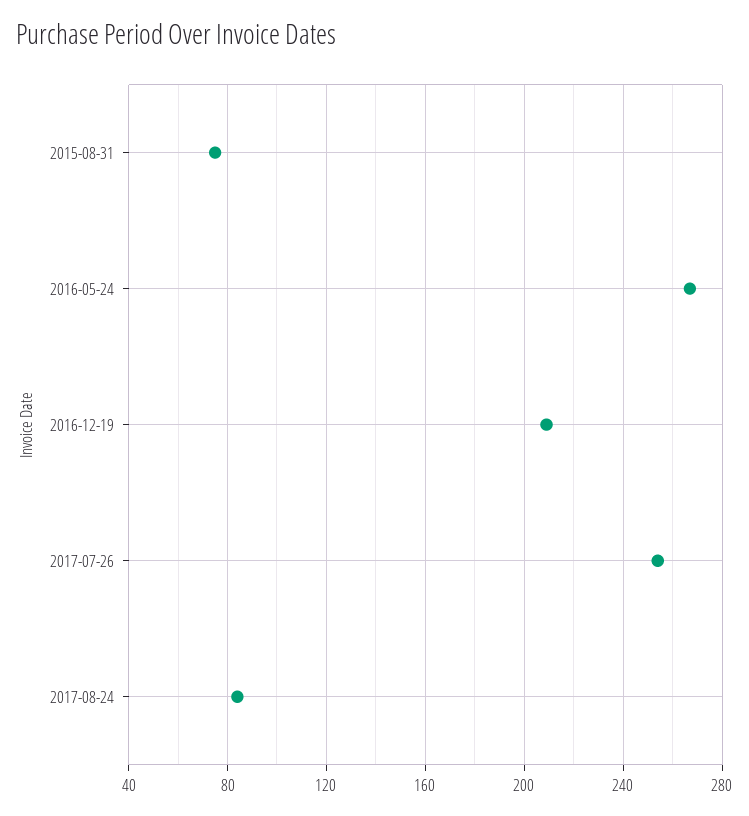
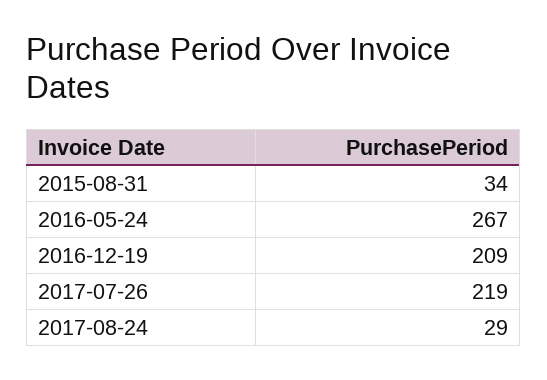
2015-08-31: 75 -> 34
2017-07-26: 255 -> 219
2017-08-24: 85 -> 29

